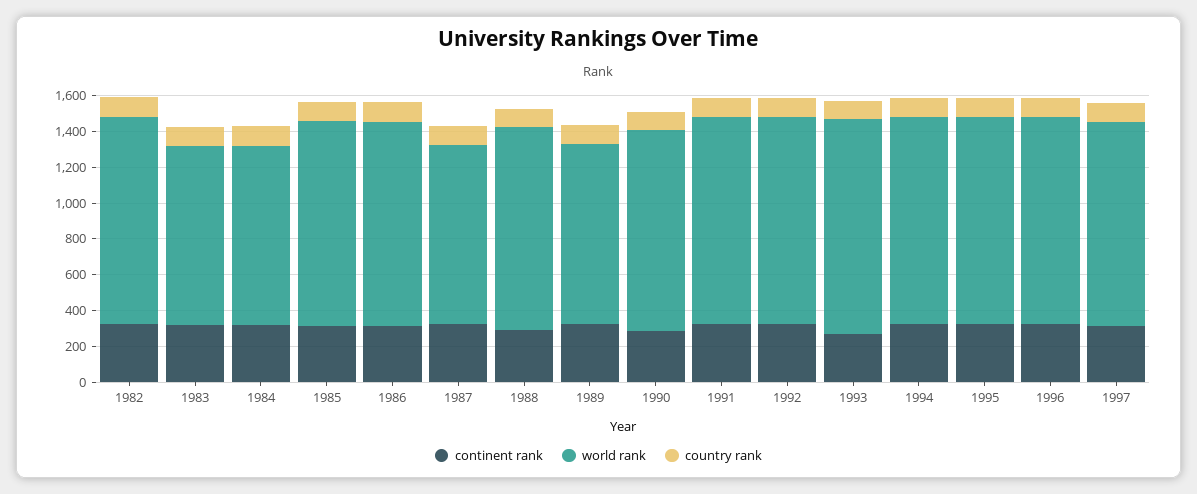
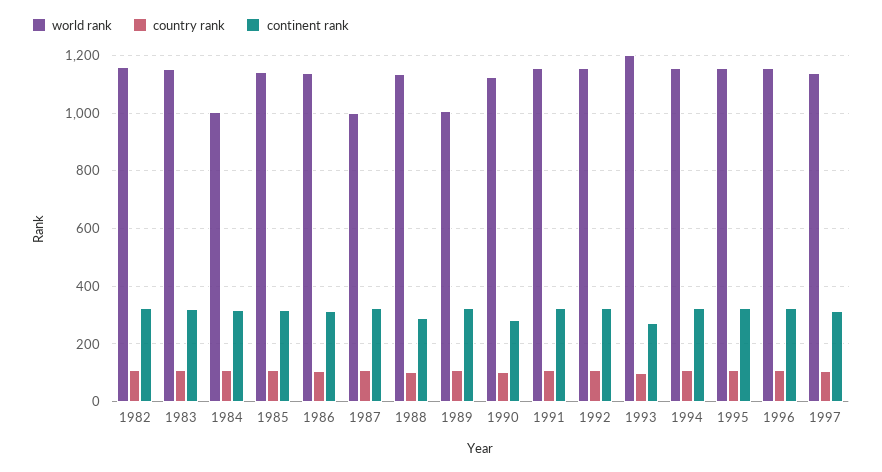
world rank, 1983: 1000 -> 1150

